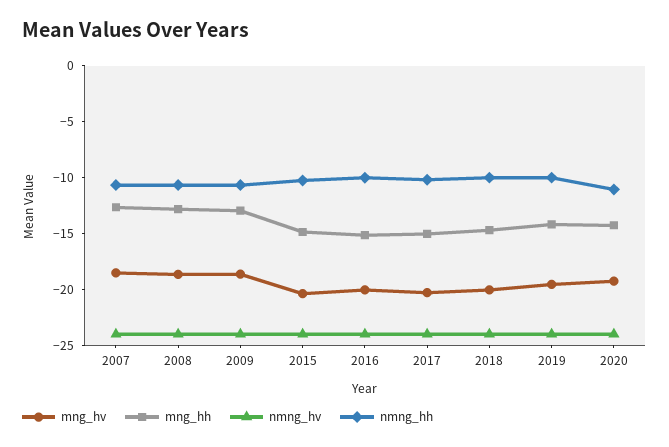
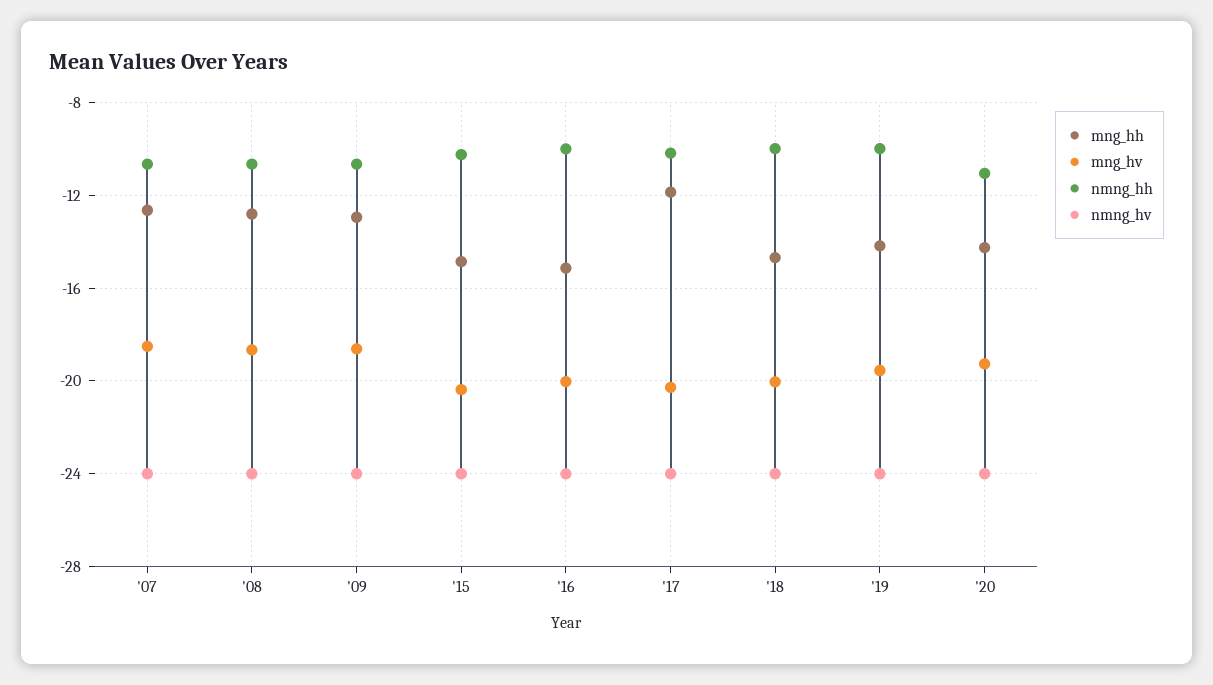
mng_hh, 2017: -15 -> -12

